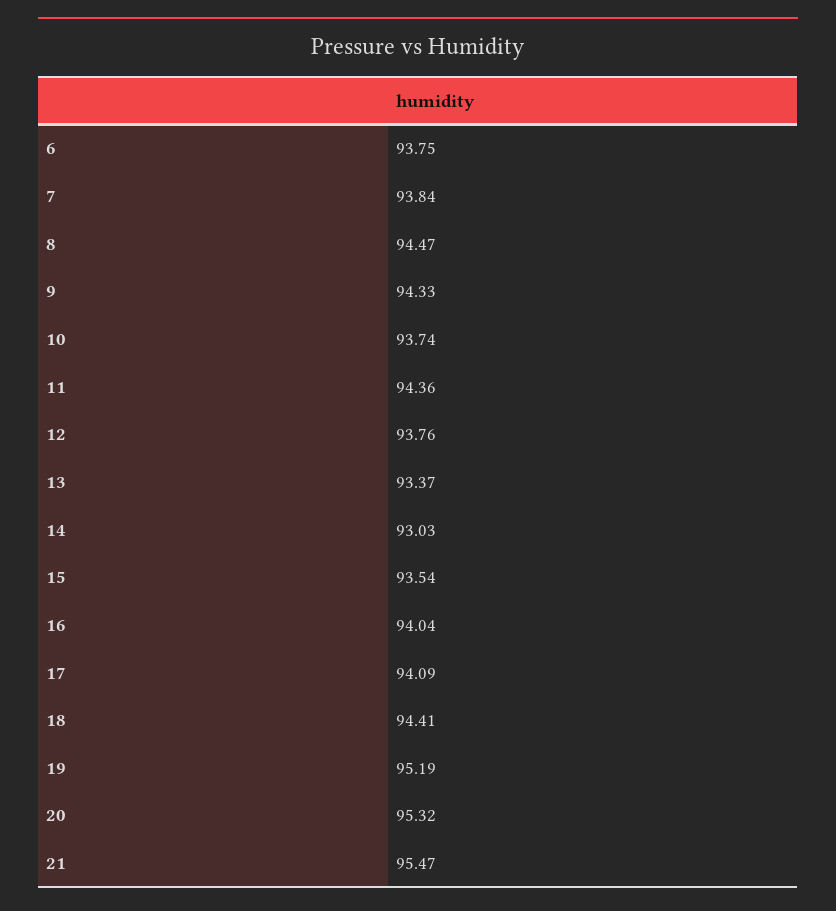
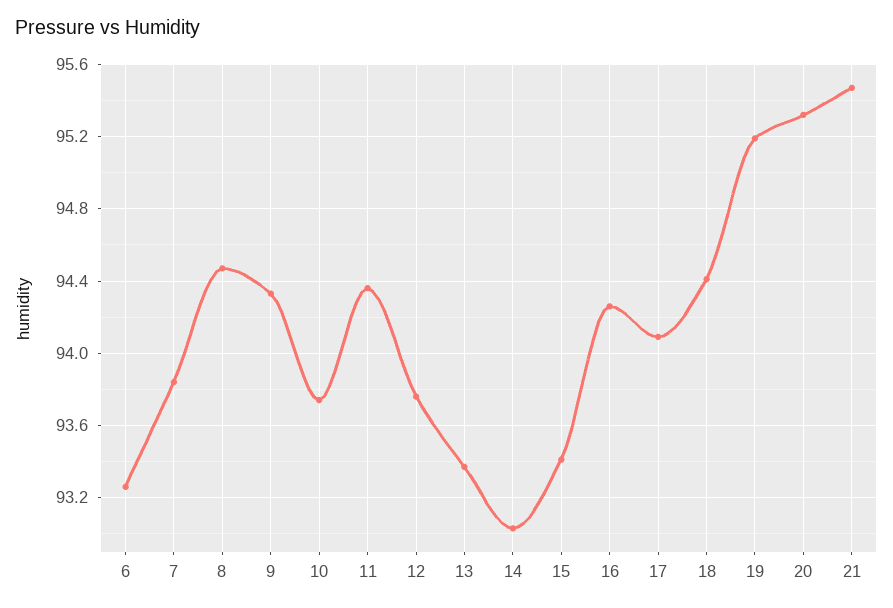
6: 93.75 -> 93.25
15: 93.54 -> 93.4
16: 94.04 -> 94.25

